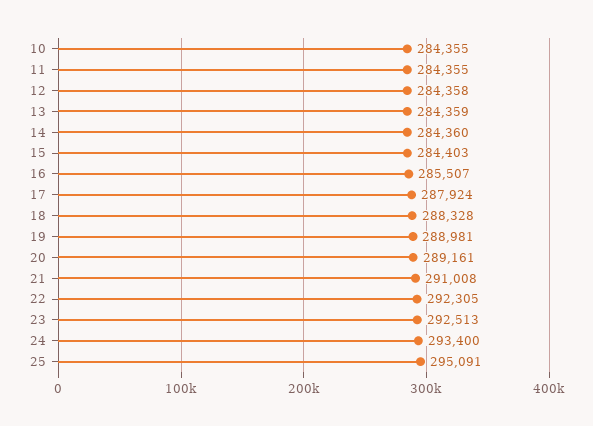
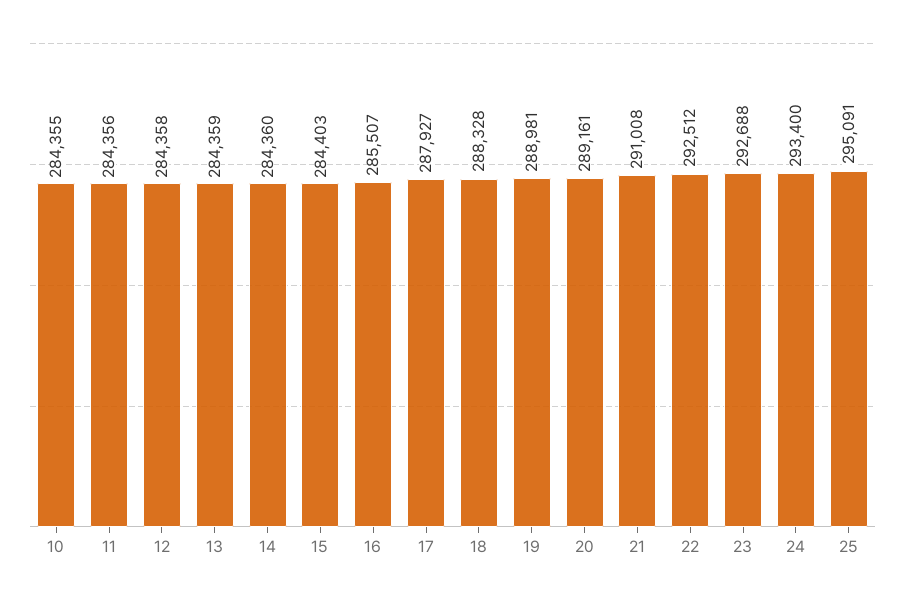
11: 284355 -> 284356
17: 287924 -> 287927
22: 292305 -> 292512
23: 292513 -> 292688

